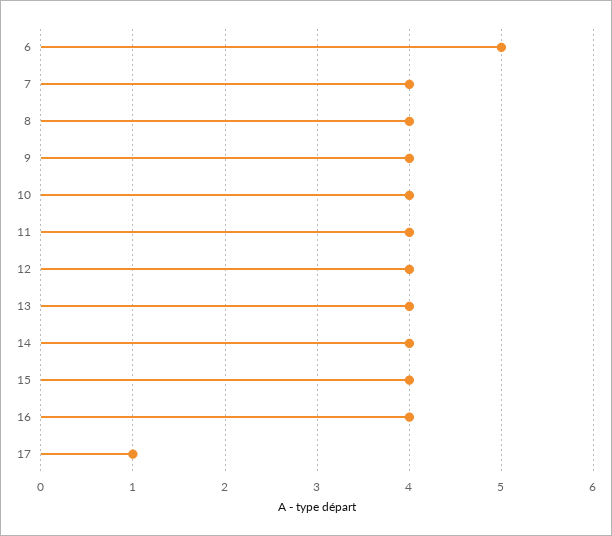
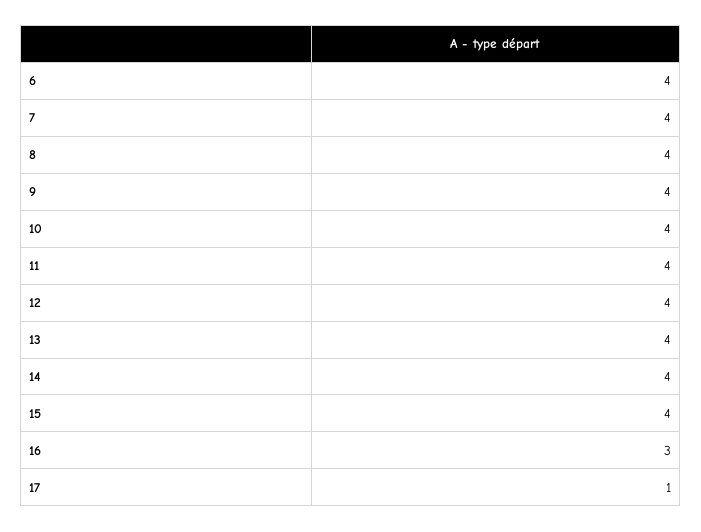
6: 5 -> 4
16: 4 -> 3

